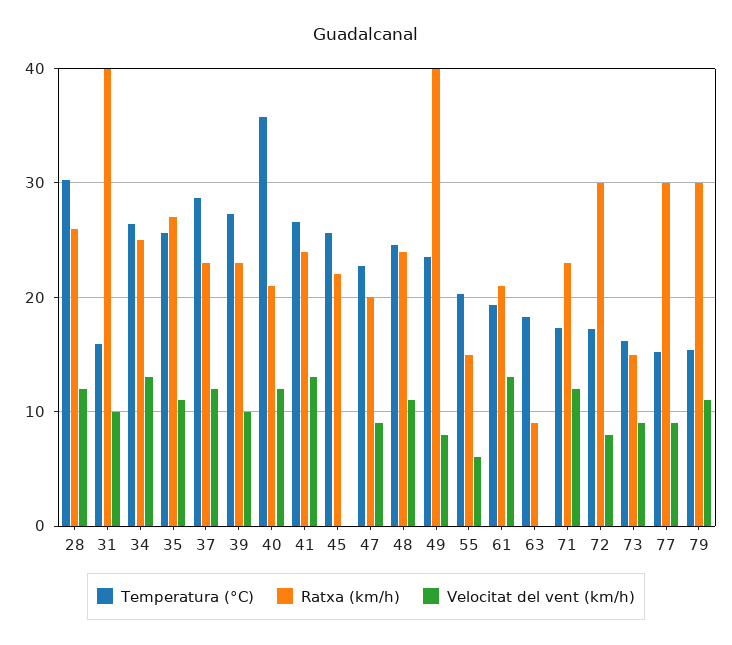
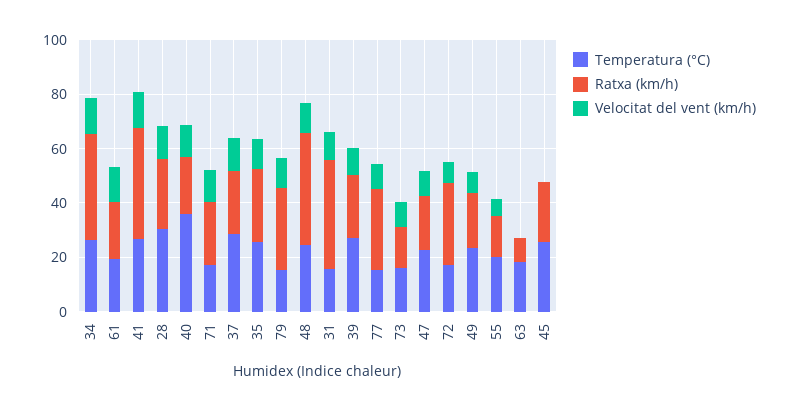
Ratxa (km/h), 34: 25 -> 40
Ratxa (km/h), 41: 24 -> 40
Ratxa (km/h), 48: 24 -> 40
Ratxa (km/h), 49: 40 -> 20

